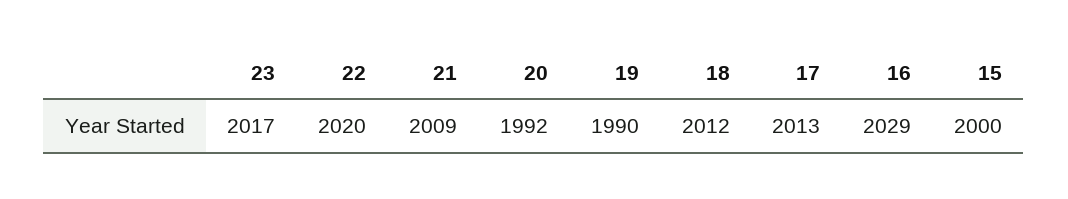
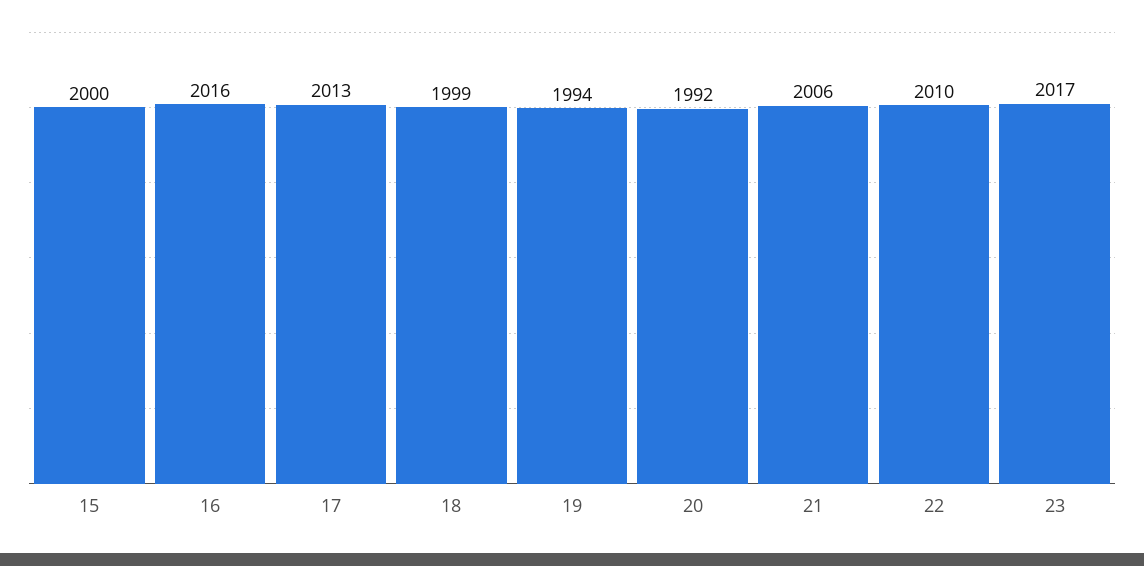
22: 2020 -> 2010
21: 2009 -> 2006
19: 1990 -> 1994
18: 2012 -> 1999
16: 2029 -> 2016

